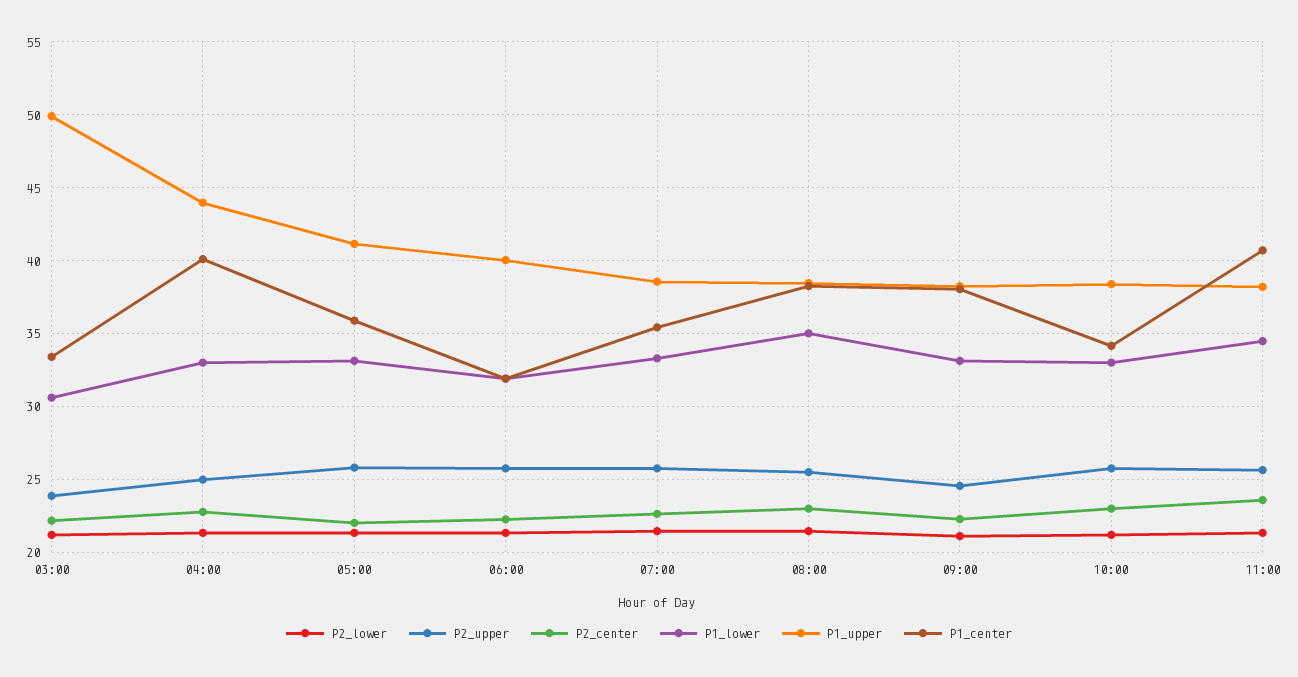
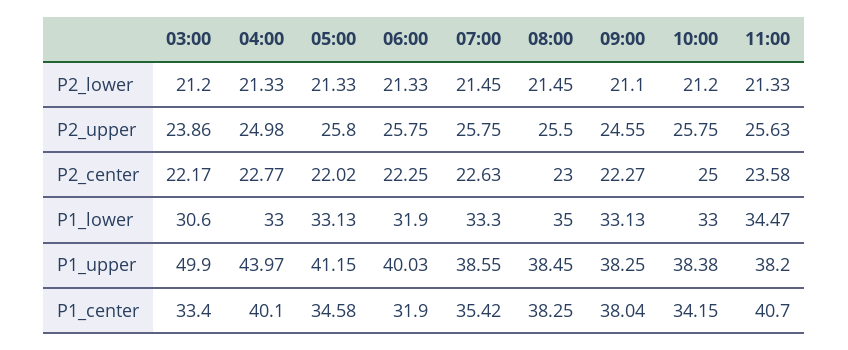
P1_center, 05:00: 36 -> 34.58
P2_center, 10:00: 23 -> 25

